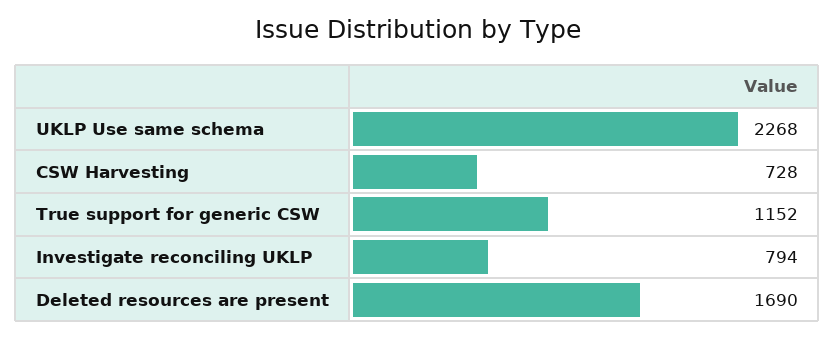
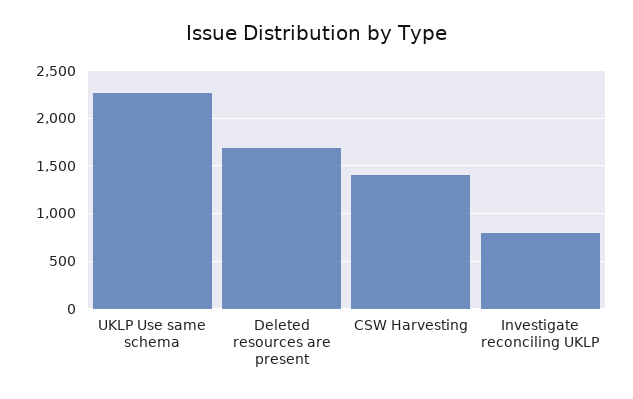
CSW Harvesting: 728 -> 1400
True support for generic CSW: 1152 -> none

